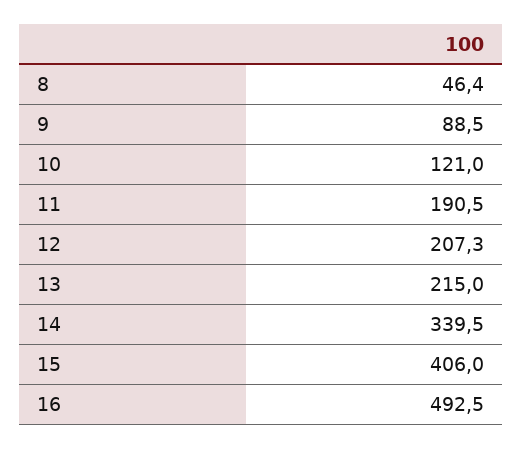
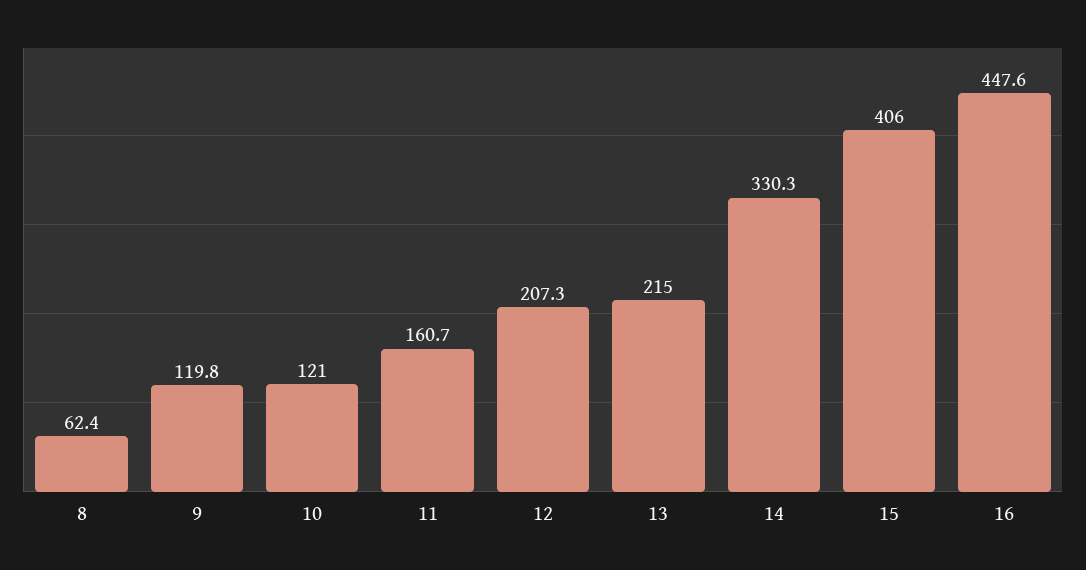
8: 46.4 -> 62.4
9: 88.5 -> 119.8
11: 190.5 -> 160.7
14: 339.5 -> 330.3
16: 492.5 -> 447.6

